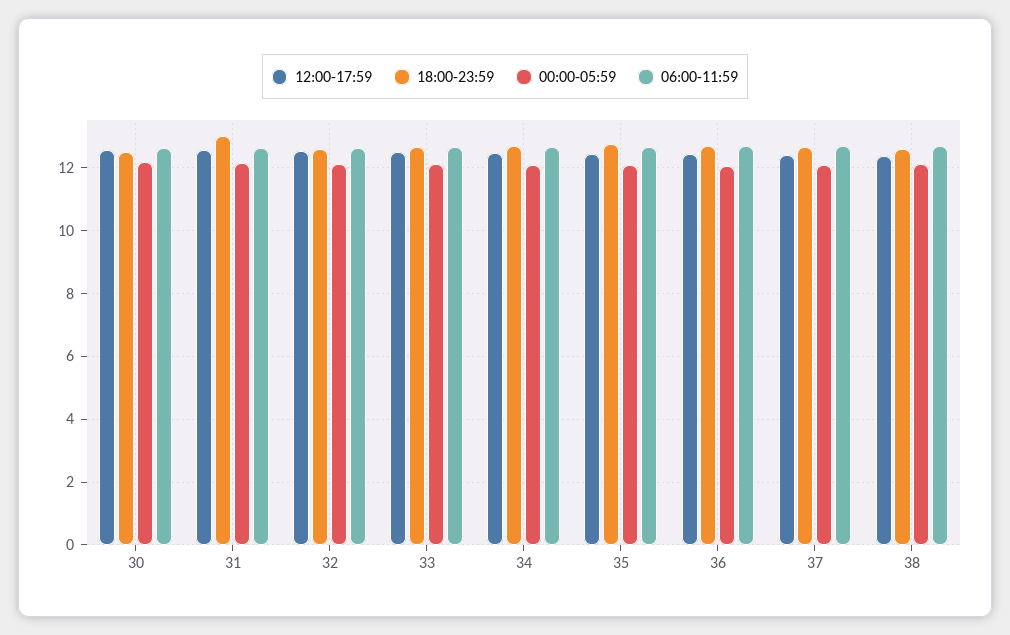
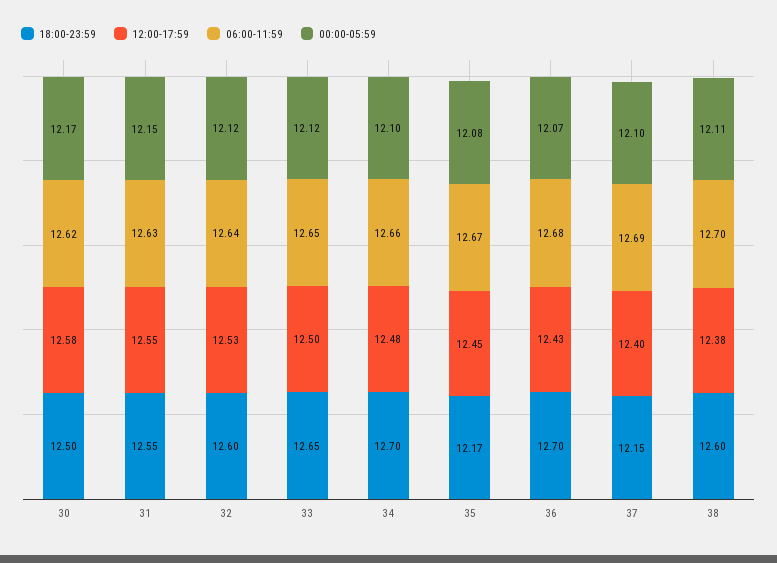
18:00-23:59, 31: 13 -> 12.55
18:00-23:59, 35: 12.8 -> 12.17
18:00-23:59, 37: 12.6 -> 12.15

